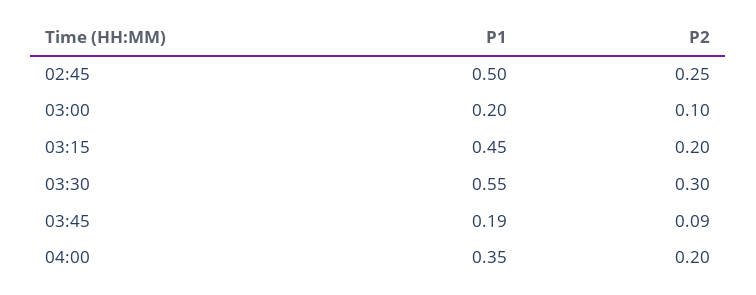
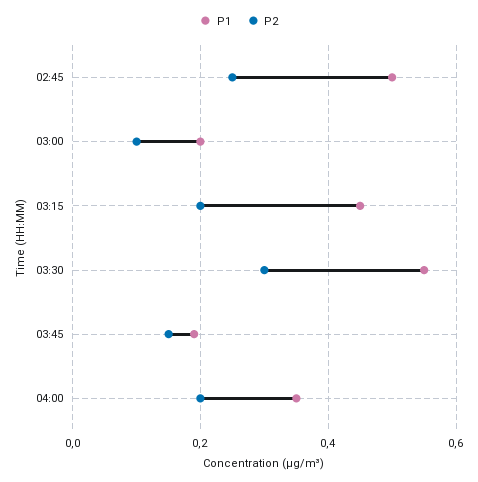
P2, 03:45: 0.09 -> 0.15

